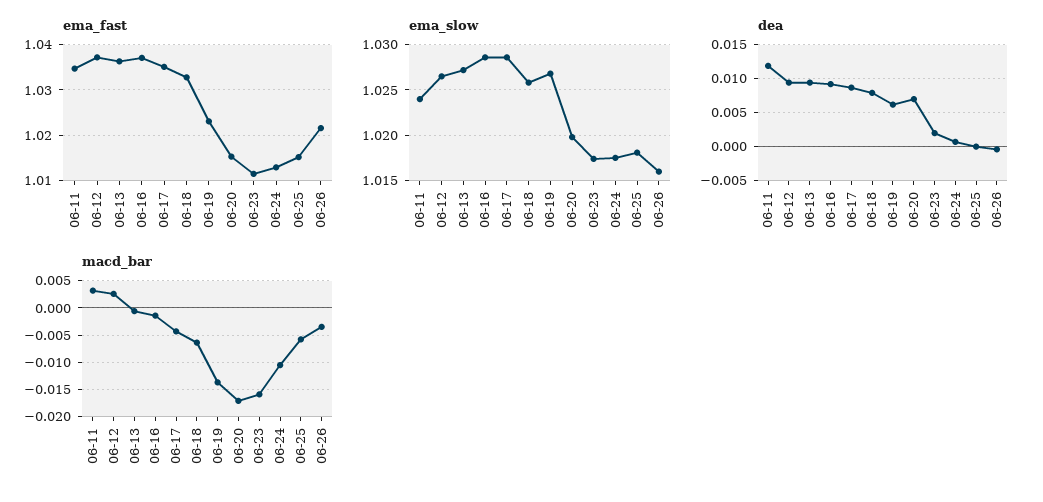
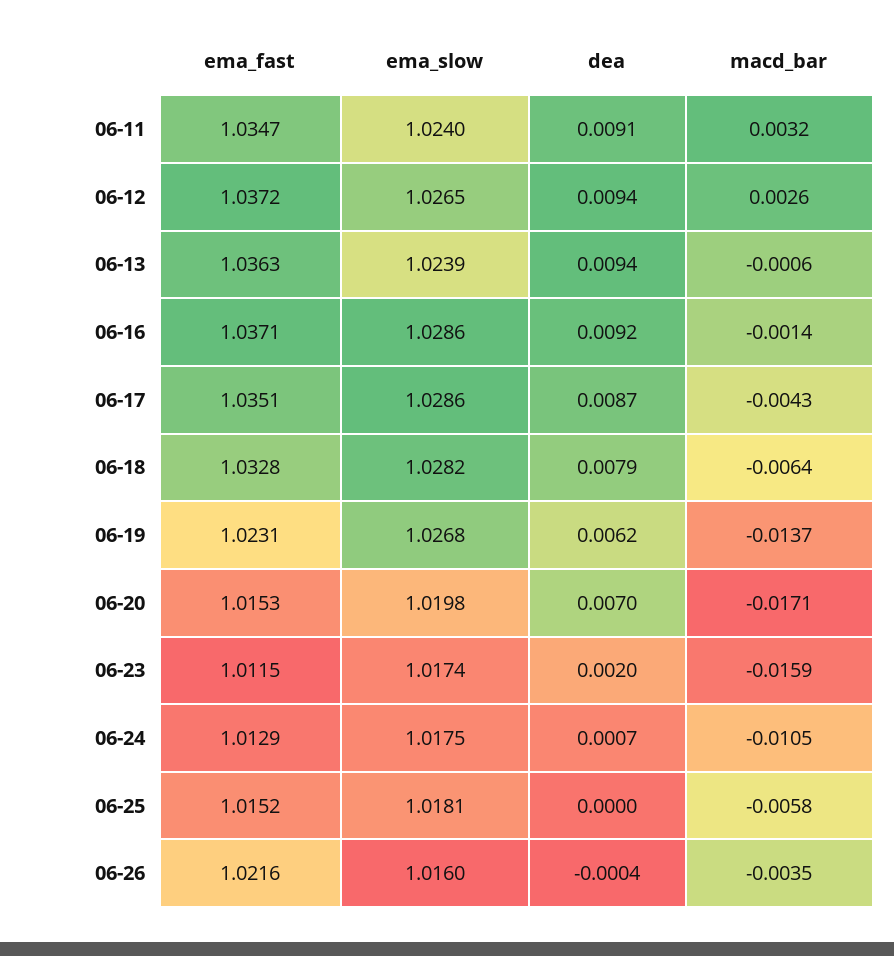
ema_slow, 06-13: 1.027 -> 1.0239
ema_slow, 06-18: 1.026 -> 1.0282
dea, 06-11: 0.012 -> 0.0091

